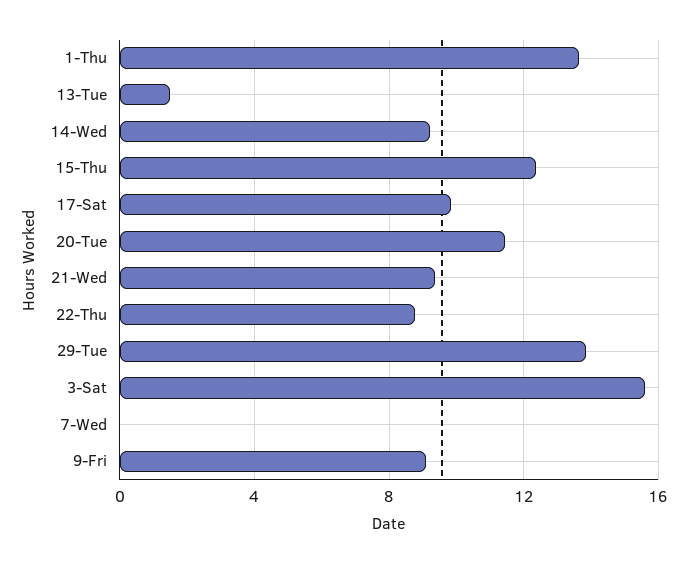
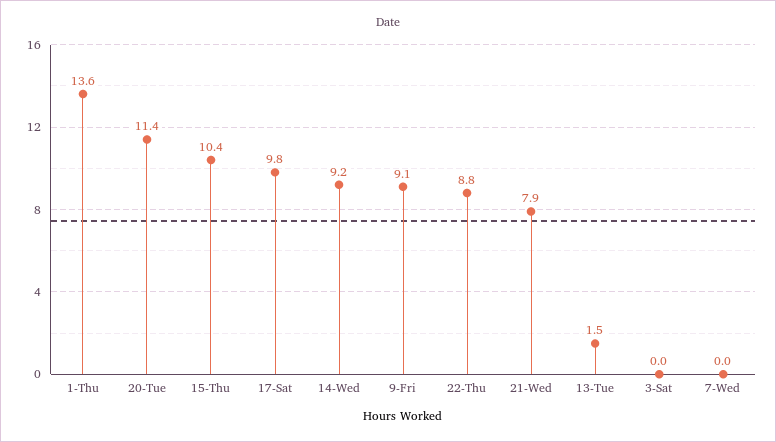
15-Thu: 12.5 -> 10.4
21-Wed: 9.5 -> 7.9
29-Tue: 14 -> none
3-Sat: 15.5 -> 0

